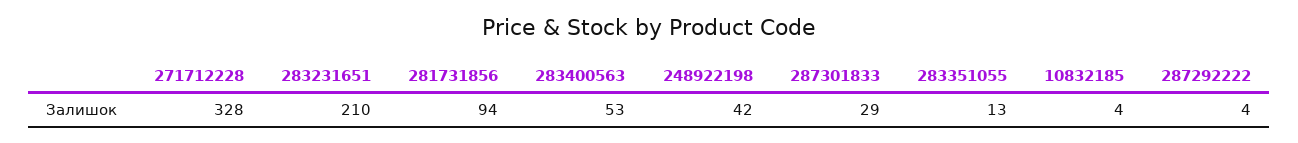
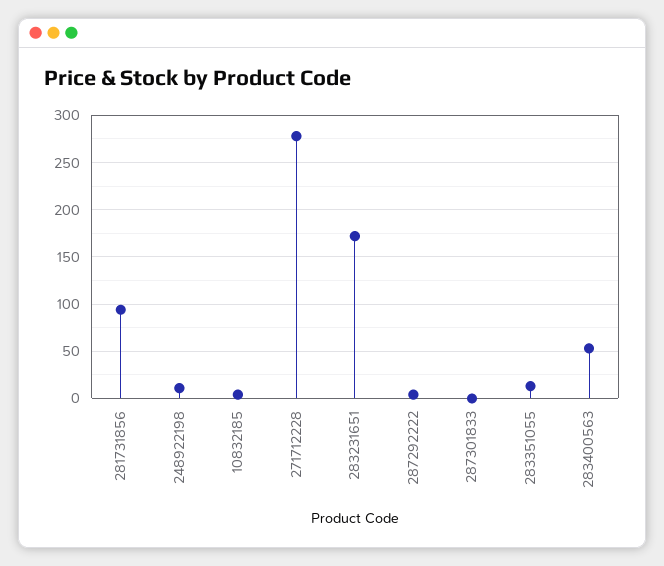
271712228: 328 -> 280
283231651: 210 -> 170
248922198: 42 -> 10
287301833: 29 -> 0

